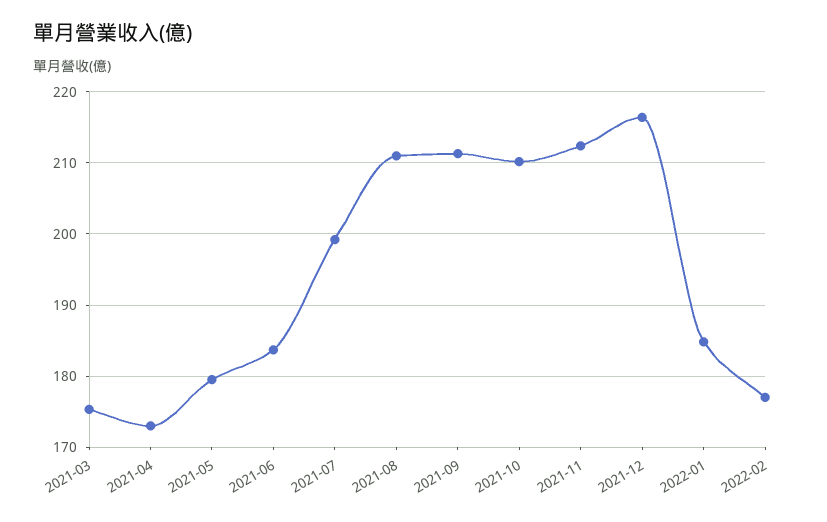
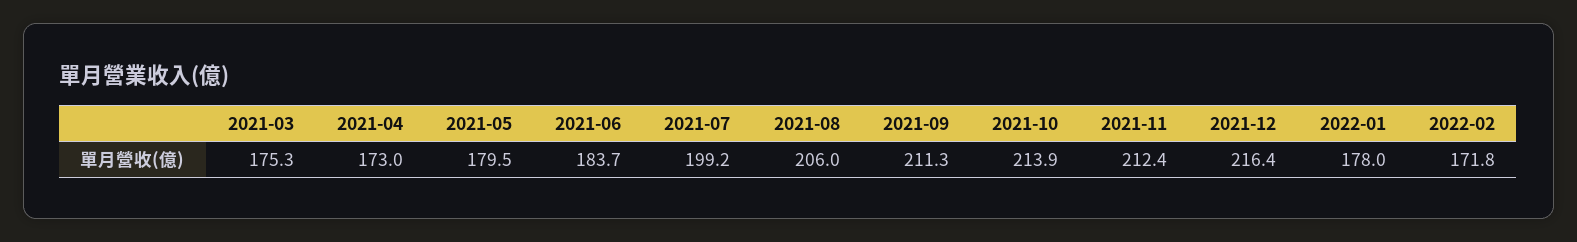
2021-08: 211 -> 206
2021-10: 210 -> 213.9
2022-01: 185 -> 178
2022-02: 177 -> 171.8

